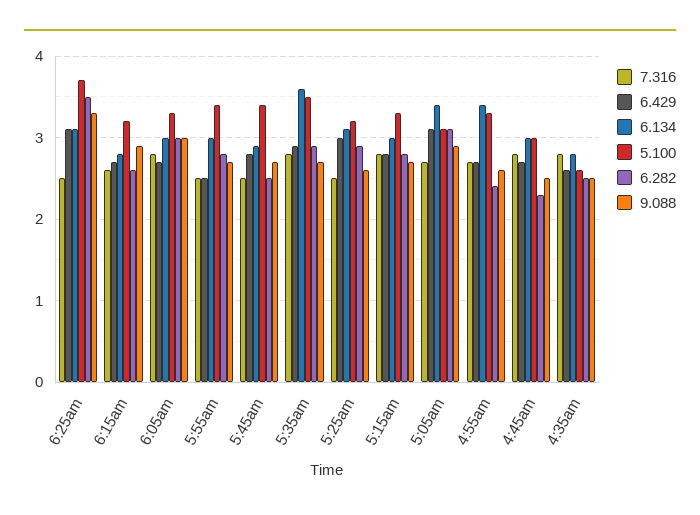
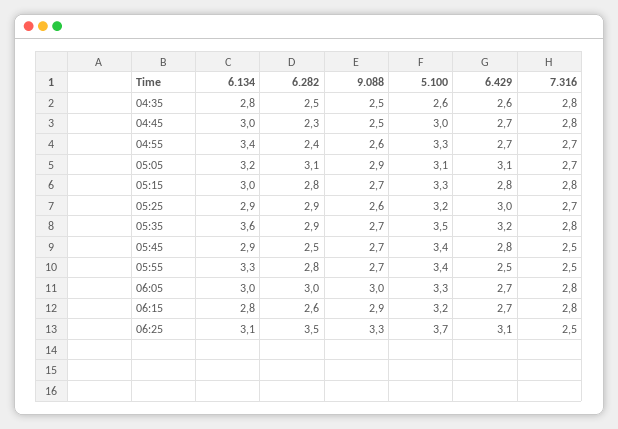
7.316, 6:15am: 2.6 -> 2.8
6.134, 5:55am: 3 -> 3.3
6.429, 5:35am: 2.9 -> 3.2
7.316, 5:25am: 2.5 -> 2.7
6.134, 5:25am: 3.1 -> 2.9
6.134, 5:05am: 3.4 -> 3.2

